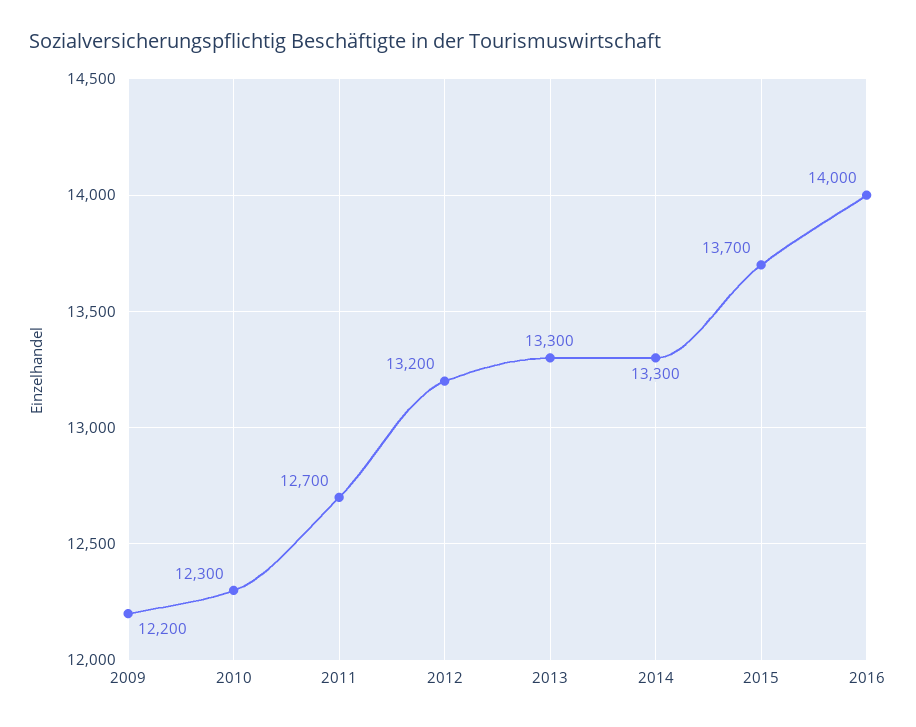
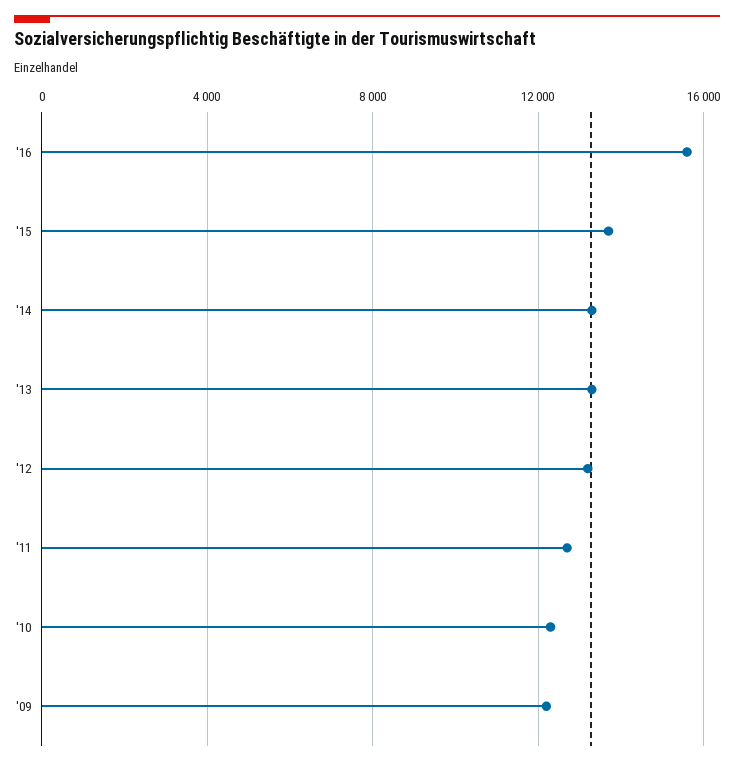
2016: 14000 -> 15500

